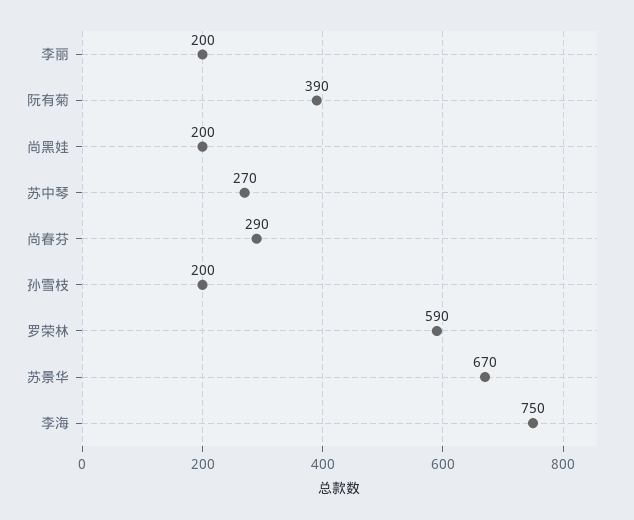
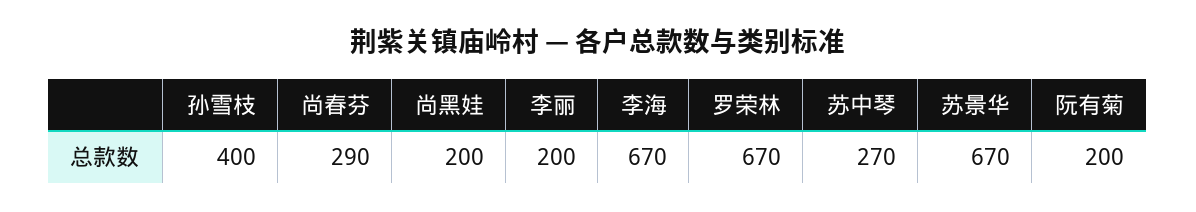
阮有菊: 390 -> 200
孙雪枝: 200 -> 400
罗荣林: 590 -> 670
李海: 750 -> 670

